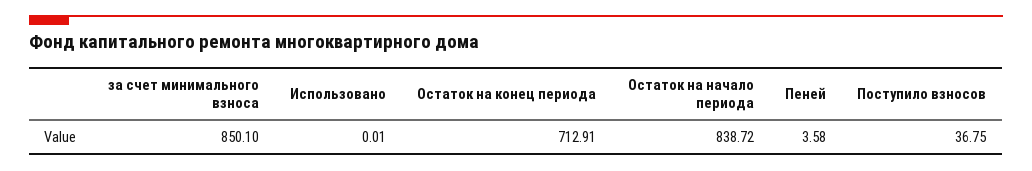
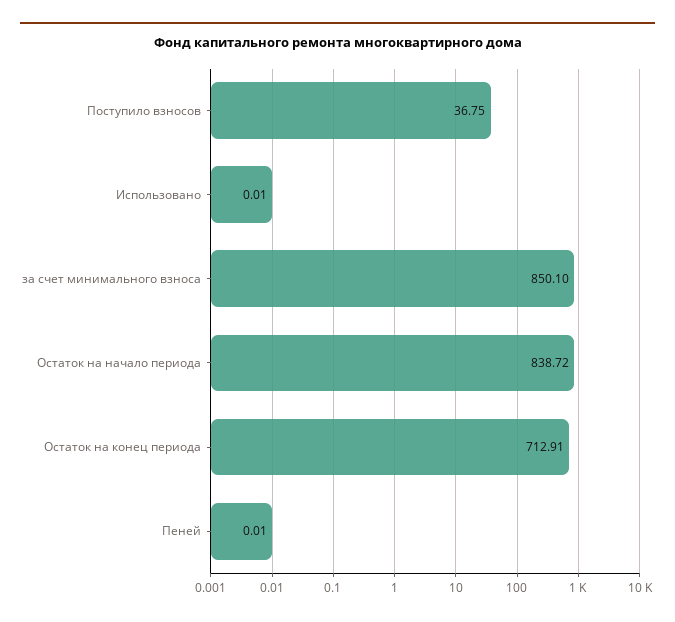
Пеней: 3.58 -> 0.01

